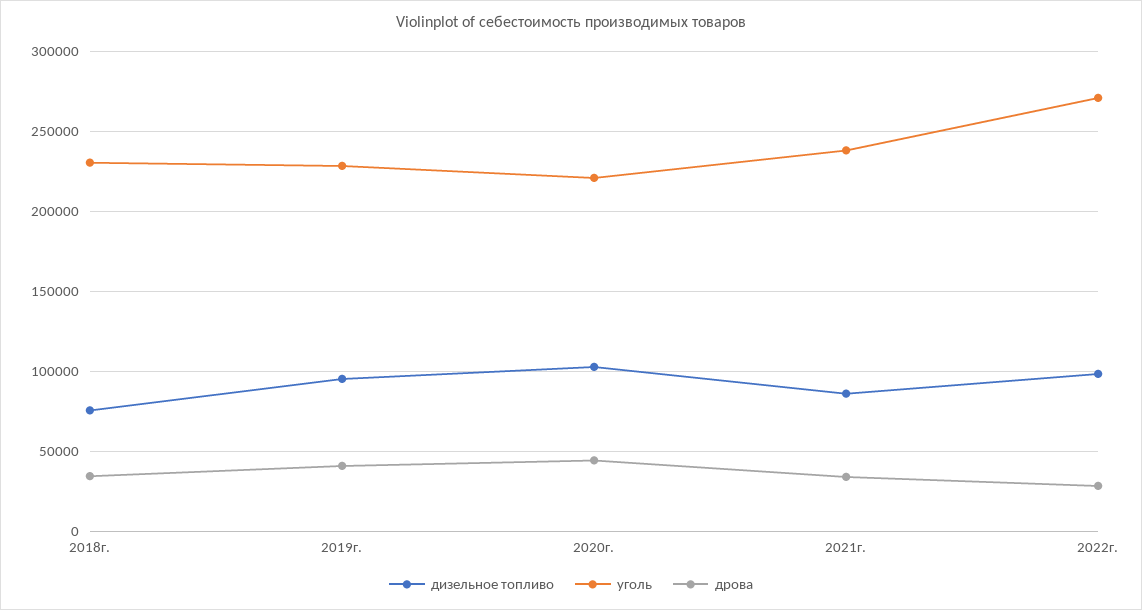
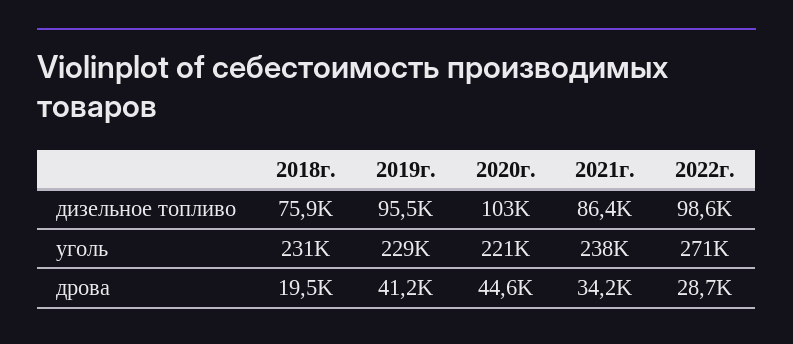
дрова, 2018г.: 35000 -> 19500

